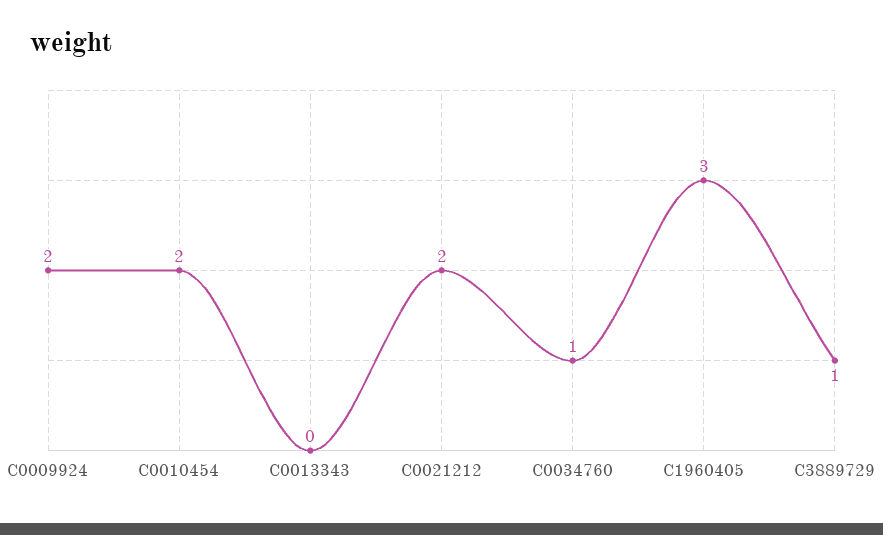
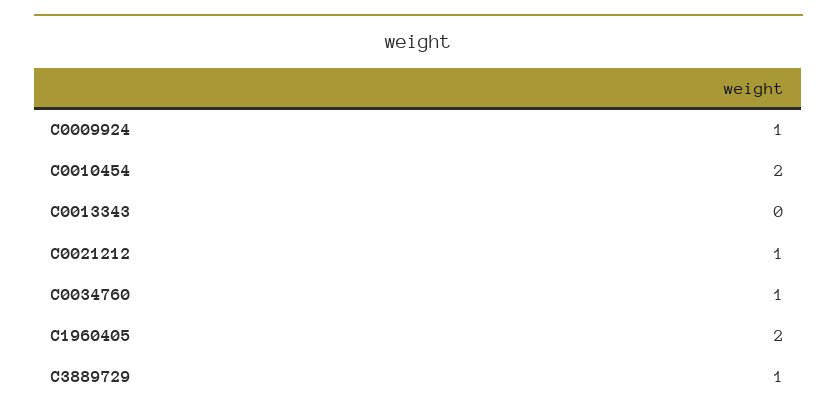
C0009924: 2 -> 1
C0021212: 2 -> 1
C1960405: 3 -> 2

